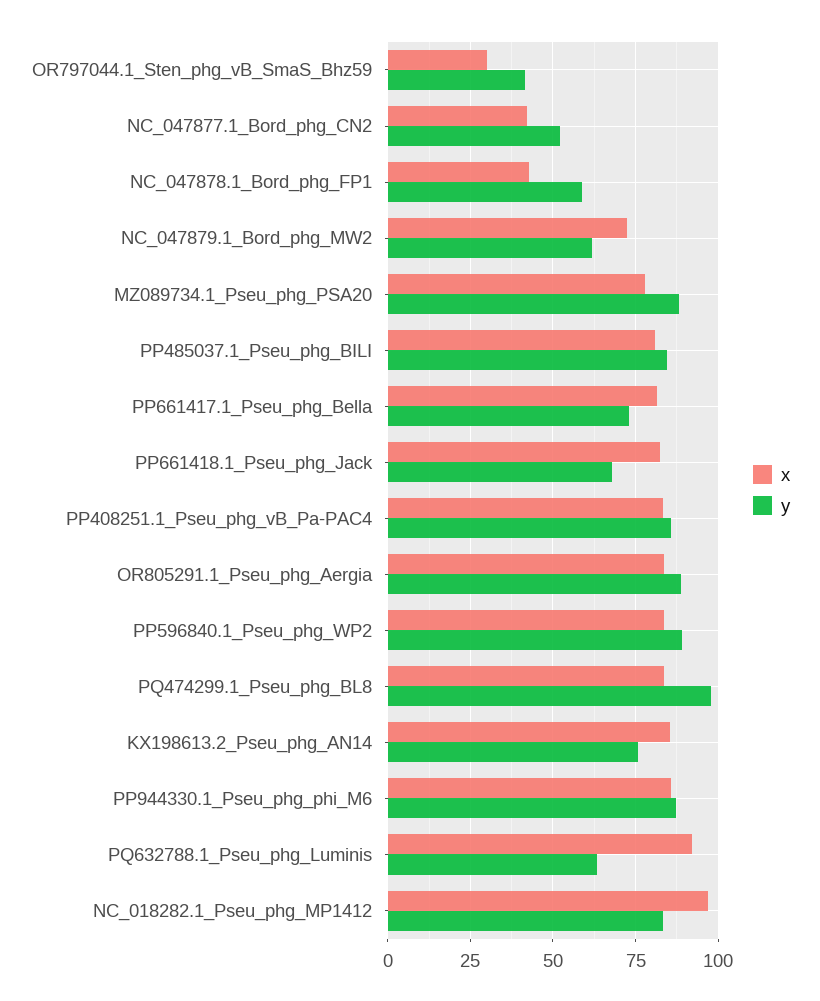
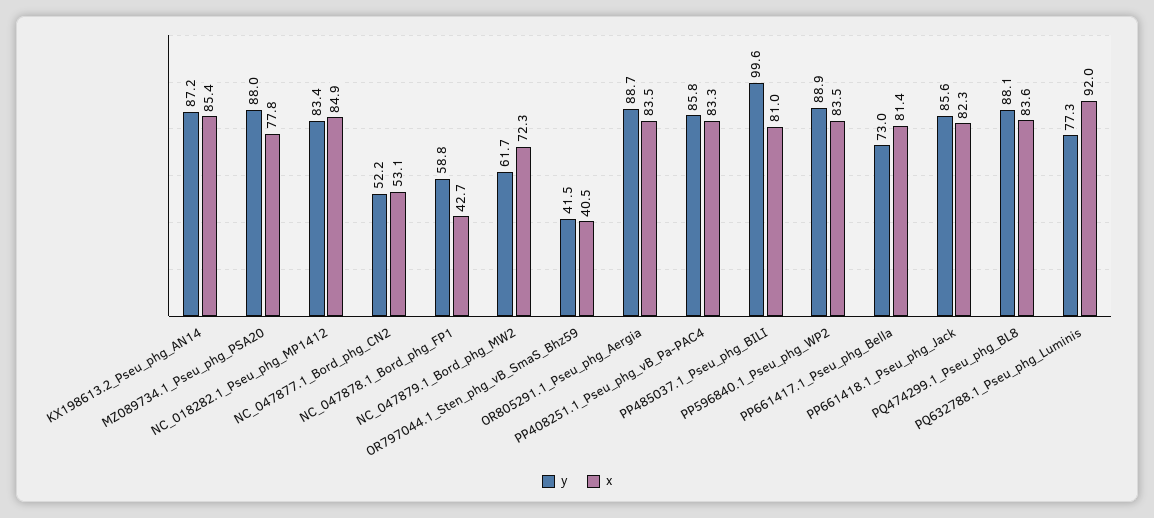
x, OR797044.1_Sten_phg_vB_SmaS_Bhz59: 30 -> 40.5
x, NC_047877.1_Bord_phg_CN2: 42.5 -> 53.1
y, PP485037.1_Pseu_phg_BILI: 85 -> 99.6
y, PP661418.1_Pseu_phg_Jack: 67.5 -> 85.6
y, PQ474299.1_Pseu_phg_BL8: 97.5 -> 88.1
y, KX198613.2_Pseu_phg_AN14: 75 -> 87.2
x, PP944330.1_Pseu_phg_phi_M6: 85 -> none
y, PP944330.1_Pseu_phg_phi_M6: 87.5 -> none
y, PQ632788.1_Pseu_phg_Luminis: 62.5 -> 77.3
x, NC_018282.1_Pseu_phg_MP1412: 97.5 -> 84.9

